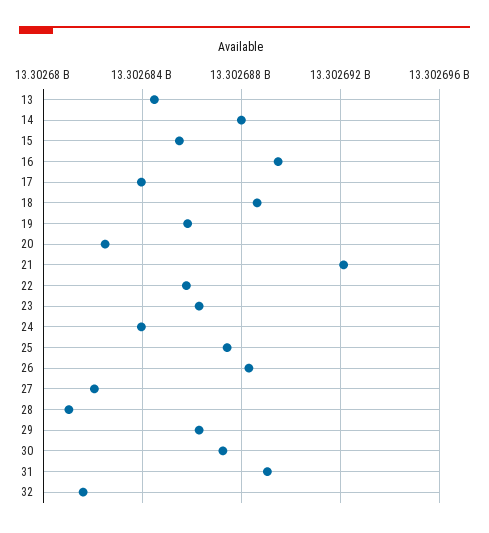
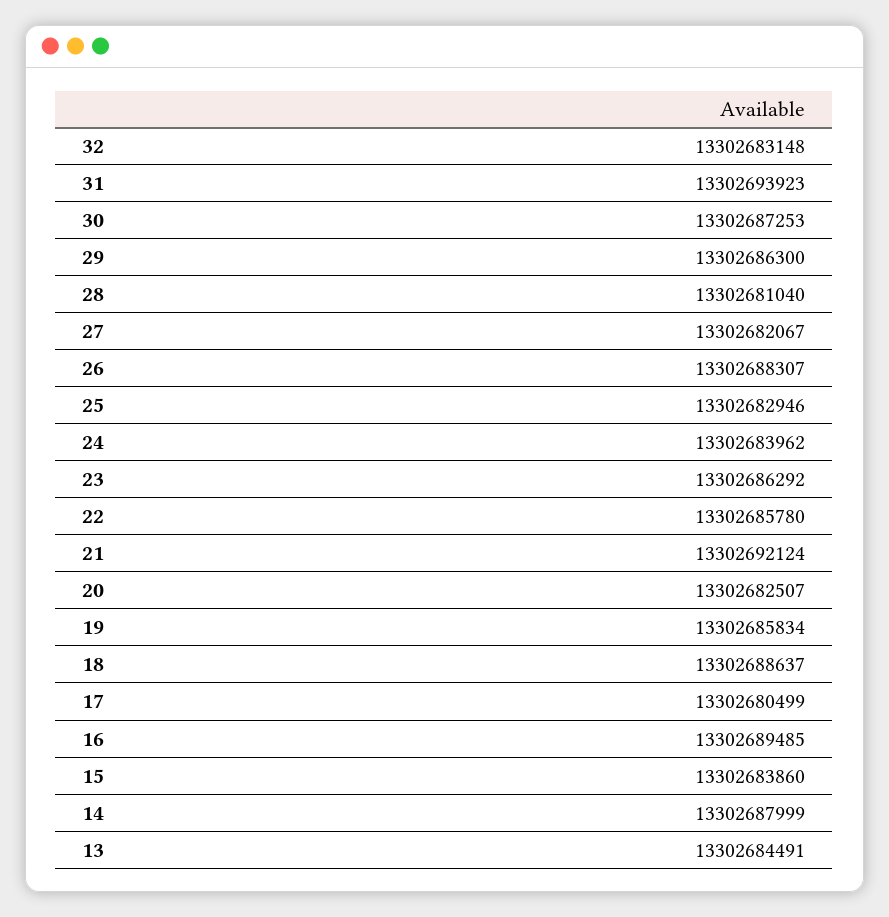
15: 13302685500 -> 13302683860
17: 13302684000 -> 13302680499
25: 13302687500 -> 13302682946
31: 13302689000 -> 13302693923
32: 13302681500 -> 13302683148

